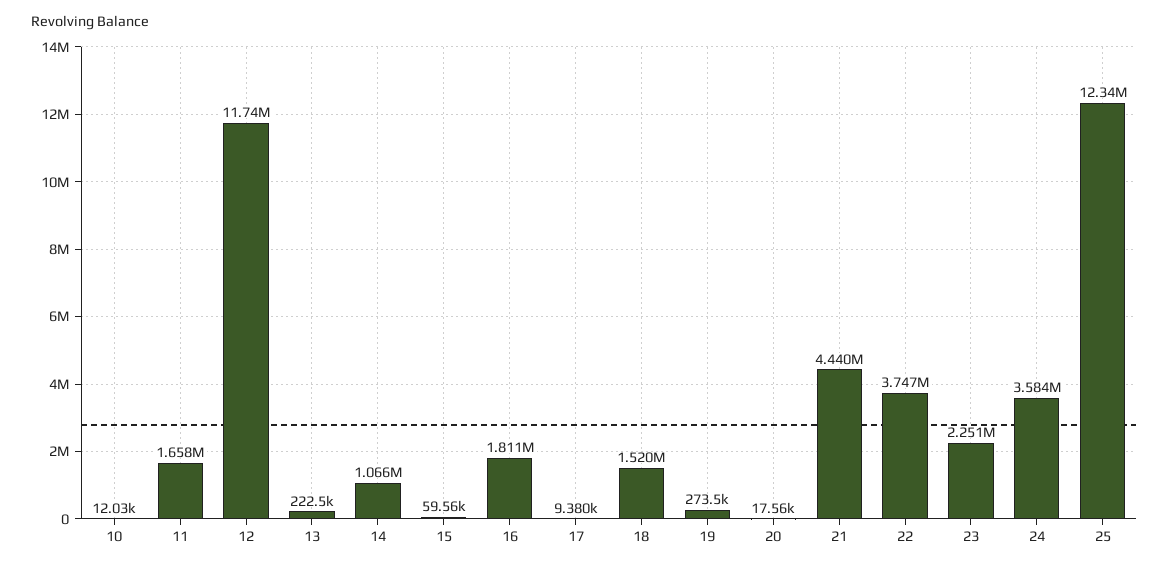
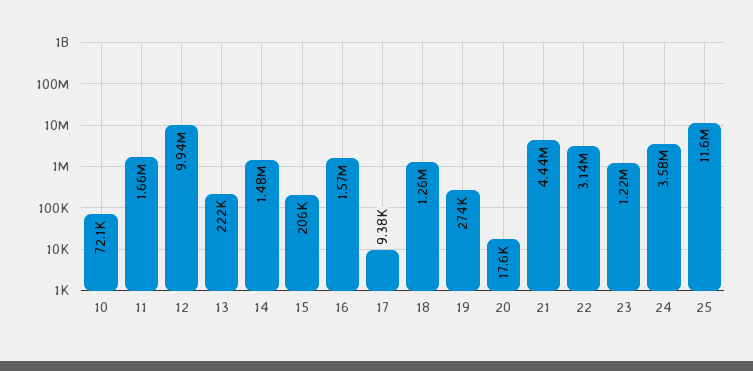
10: 12030 -> 72100
12: 11740000 -> 9940000
14: 1066000 -> 1480000
15: 59560 -> 206000
16: 1811000 -> 1570000
18: 1520000 -> 1260000
22: 3747000 -> 3140000
23: 2251000 -> 1220000
25: 12340000 -> 11600000

